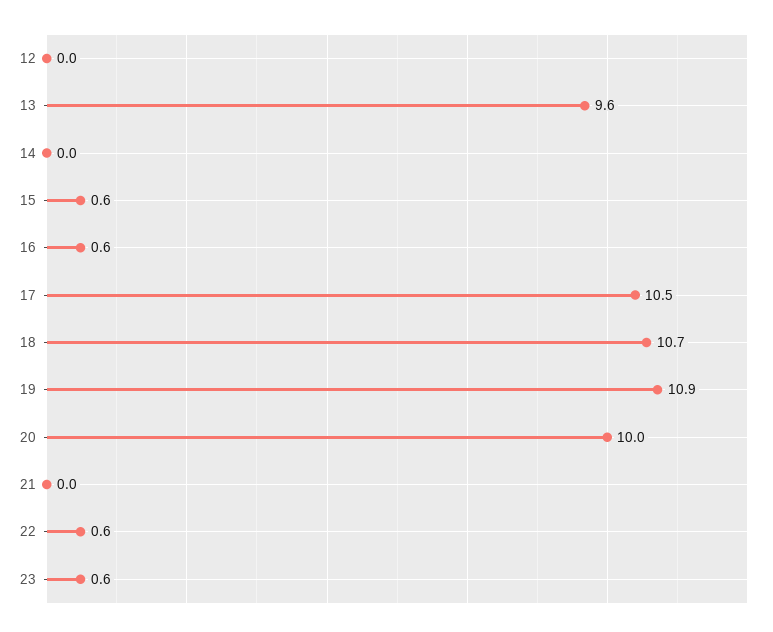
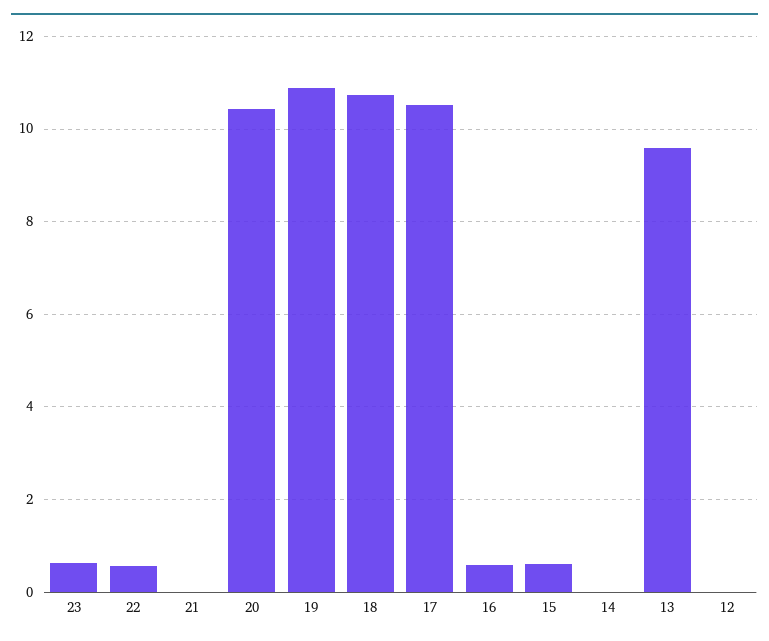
20: 10 -> 10.4

